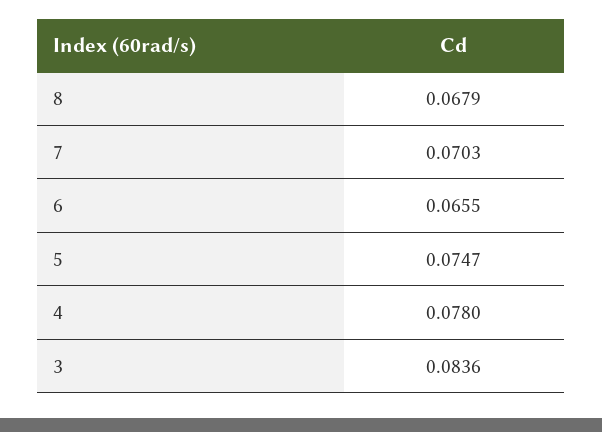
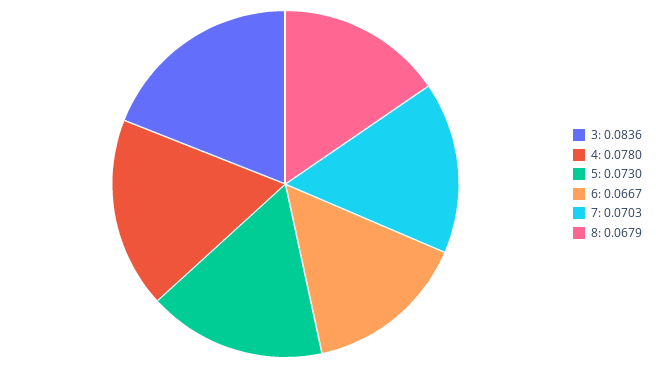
6: 0.0655 -> 0.0667
5: 0.0747 -> 0.073

